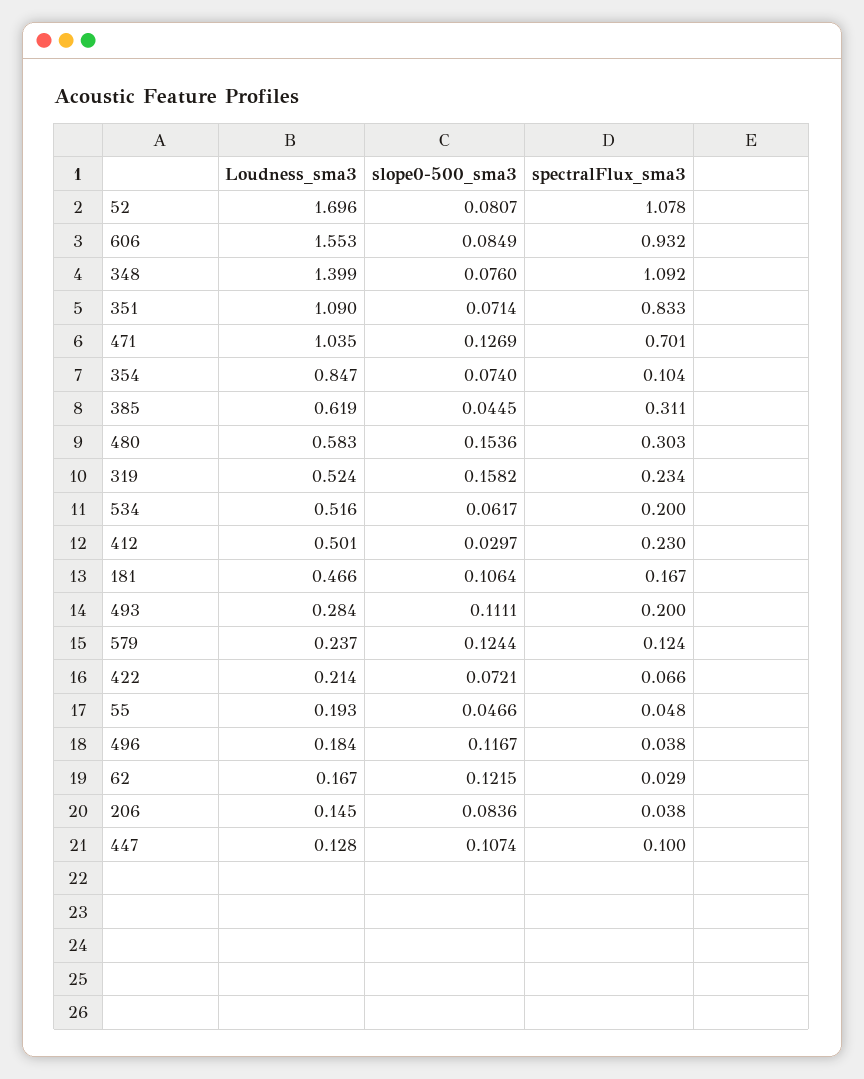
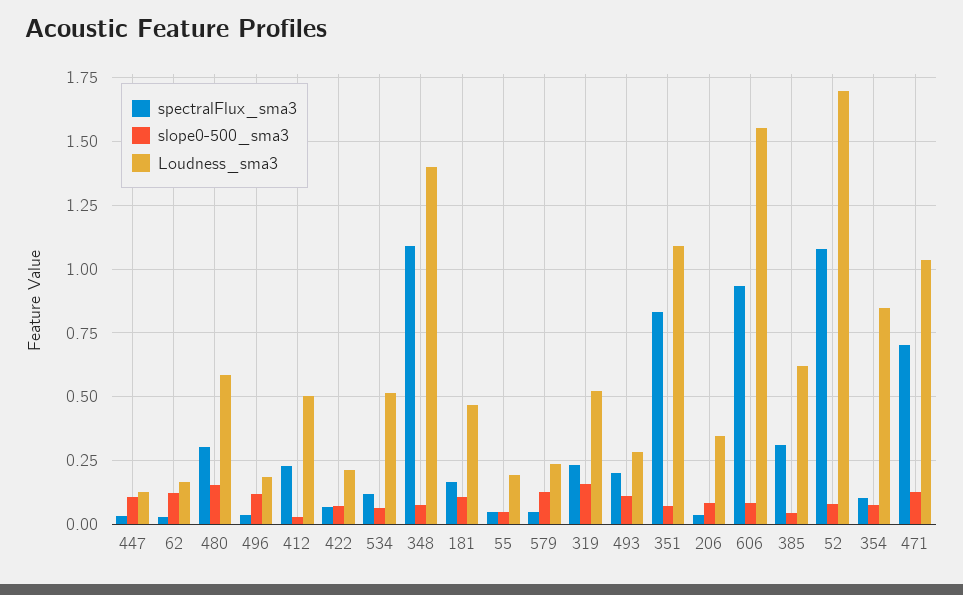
spectralFlux_sma3, 534: 0.2 -> 0.125
spectralFlux_sma3, 579: 0.124 -> 0.05
Loudness_sma3, 206: 0.145 -> 0.35
spectralFlux_sma3, 447: 0.1 -> 0.025

